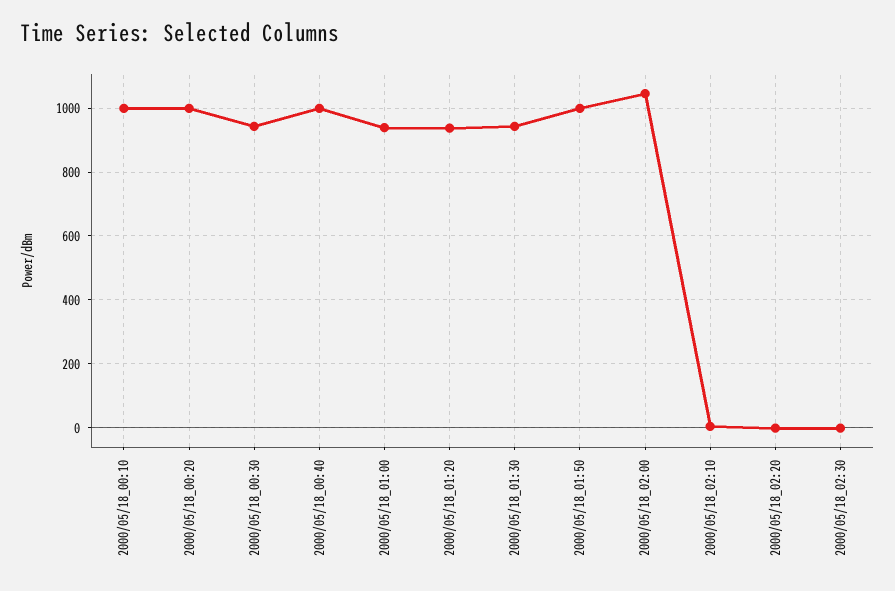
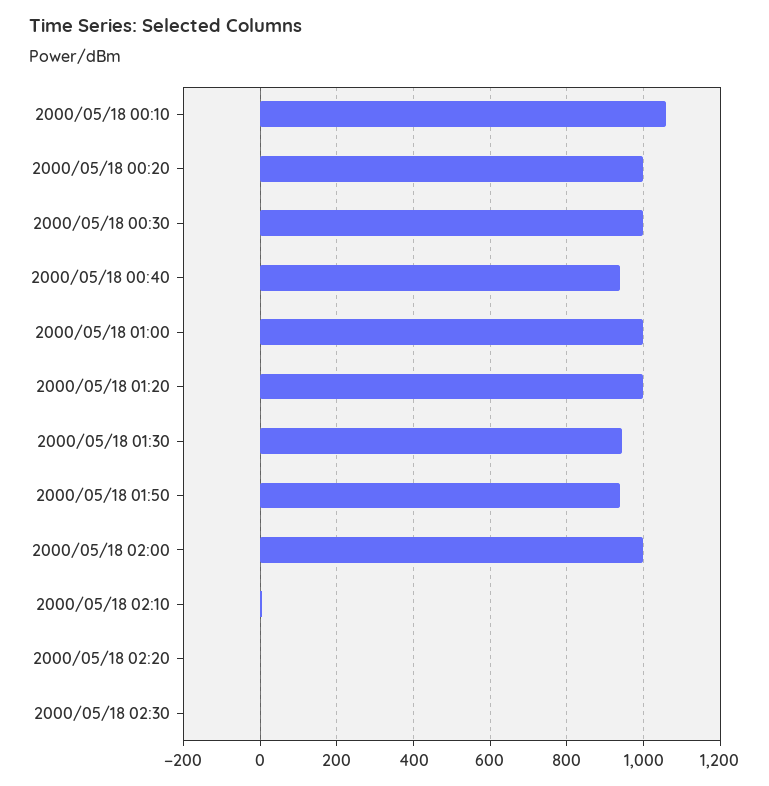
2000/05/18_00:10: 1000 -> 1060
2000/05/18_00:30: 940 -> 1000
2000/05/18_00:40: 1000 -> 940
2000/05/18_01:00: 940 -> 1000
2000/05/18_01:20: 940 -> 1000
2000/05/18_01:50: 1000 -> 940
2000/05/18_02:00: 1040 -> 1000

